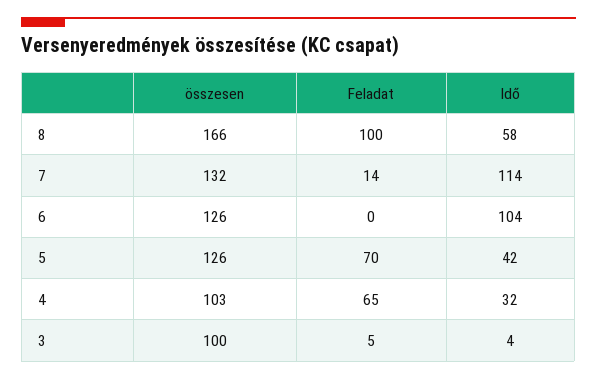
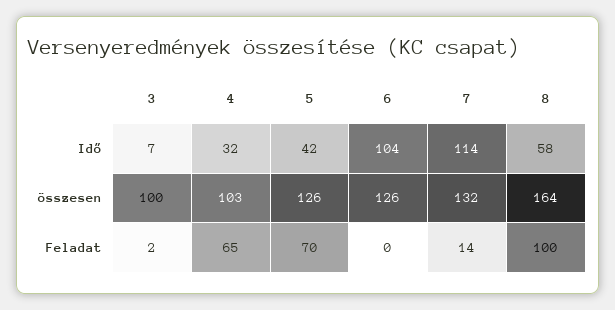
összesen, 8: 166 -> 164
Feladat, 3: 5 -> 2
Idő, 3: 4 -> 7

